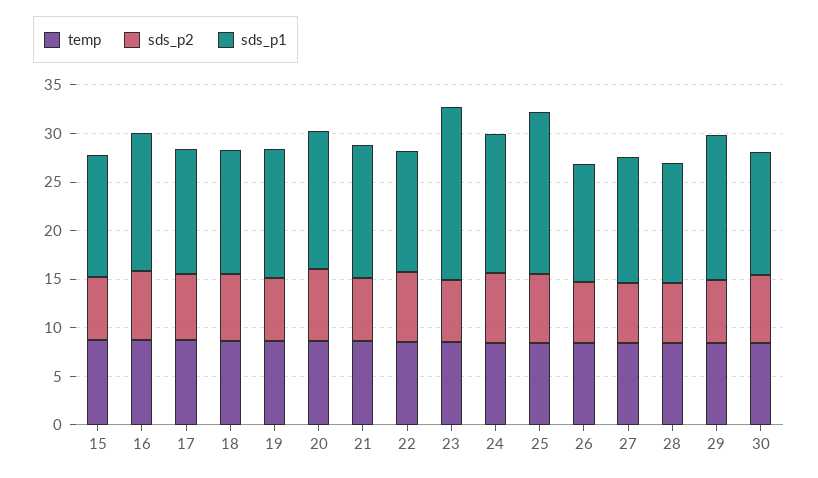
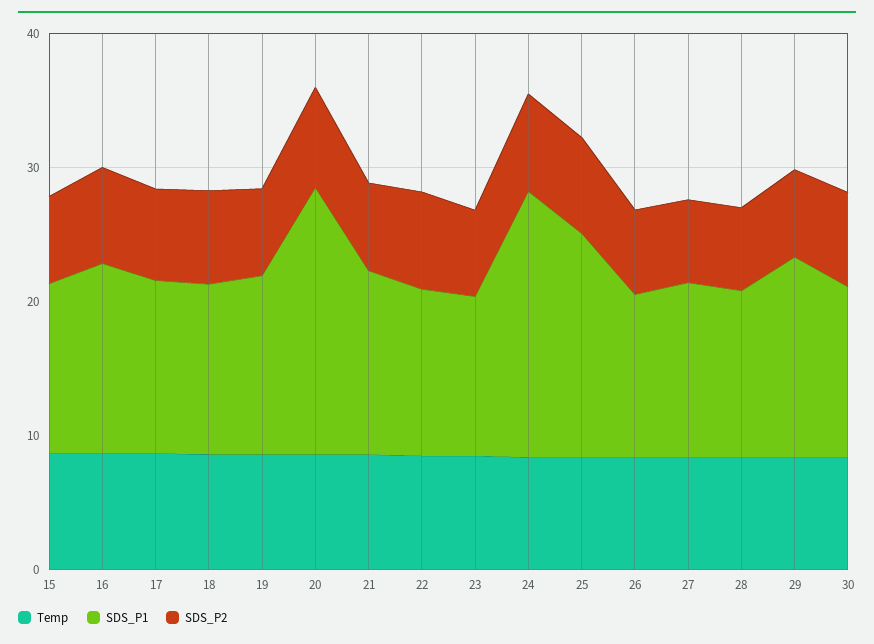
sds_p1, 20: 14 -> 20
sds_p1, 23: 18 -> 12
sds_p1, 24: 14 -> 20

